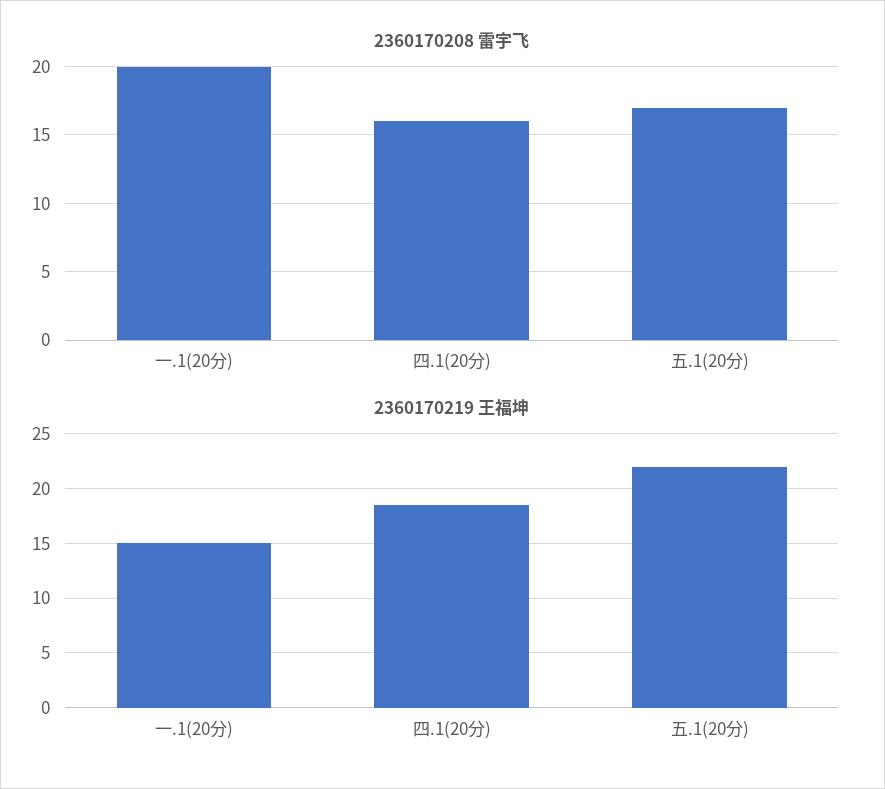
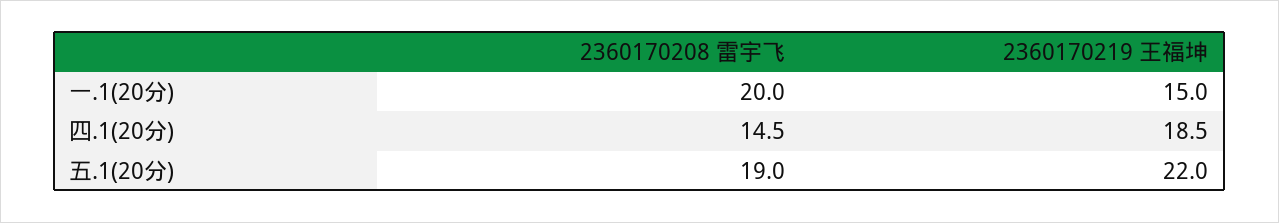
2360170208 雷宇飞, 四.1(20分): 16 -> 14.5
2360170208 雷宇飞, 五.1(20分): 17 -> 19

